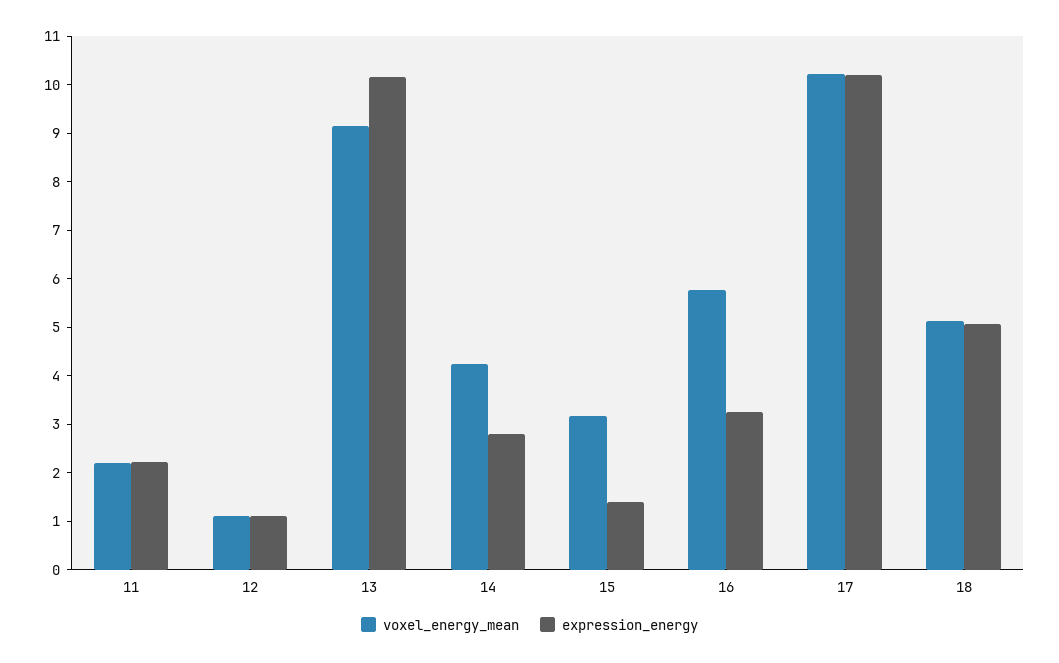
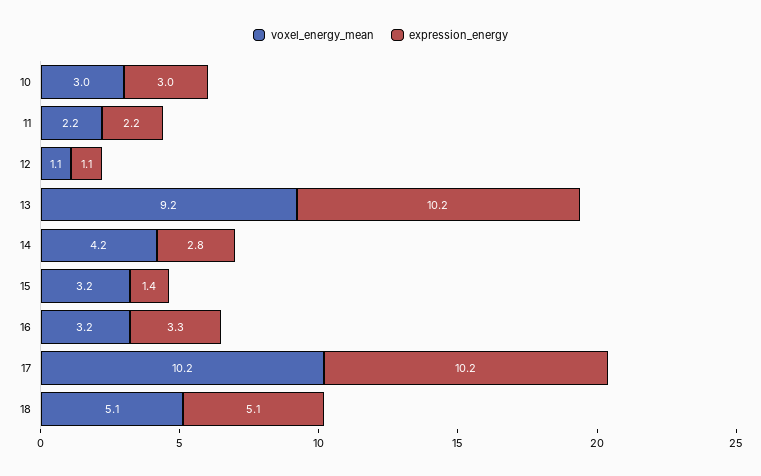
voxel_energy_mean, 16: 5.8 -> 3.2
voxel_energy_mean, 10: none -> 3
expression_energy, 10: none -> 3

